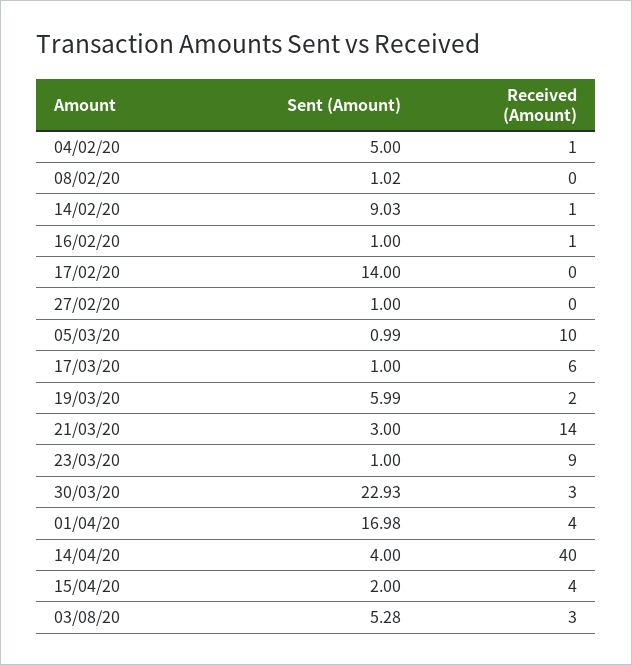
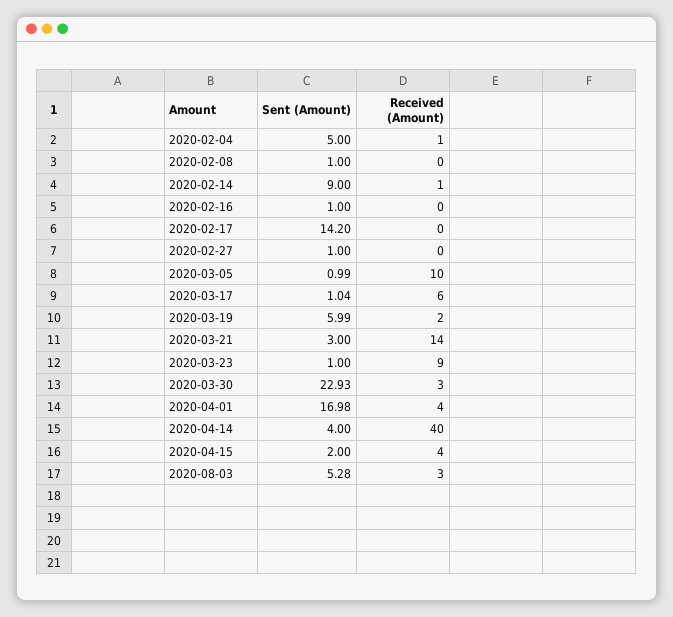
Sent (Amount), 08/02/20: 1.02 -> 1
Sent (Amount), 14/02/20: 9.03 -> 9
Received (Amount), 16/02/20: 1 -> 0
Sent (Amount), 17/02/20: 14 -> 14.2
Sent (Amount), 17/03/20: 1 -> 1.04

